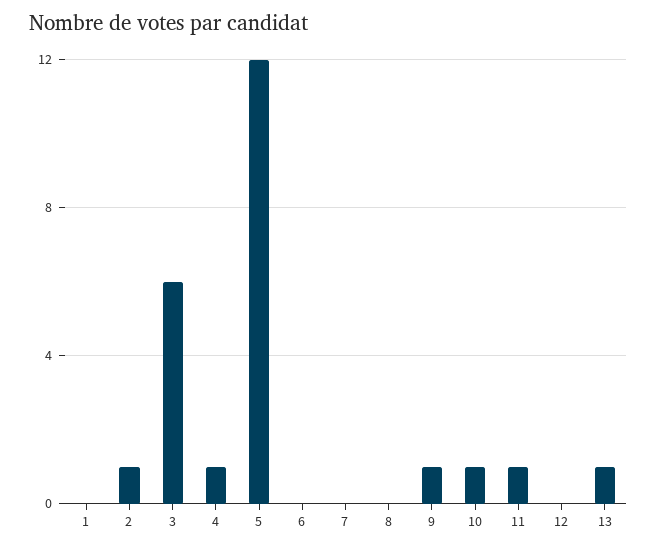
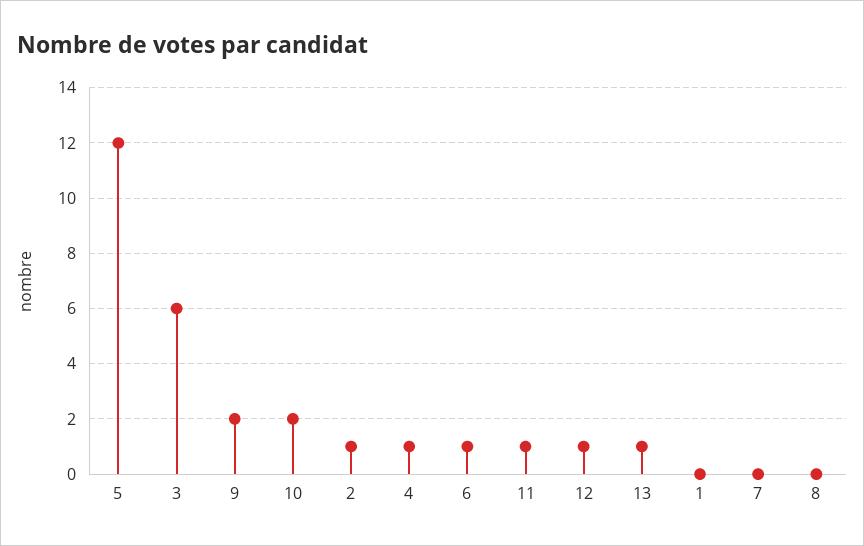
6: 0 -> 1
9: 1 -> 2
10: 1 -> 2
12: 0 -> 1

